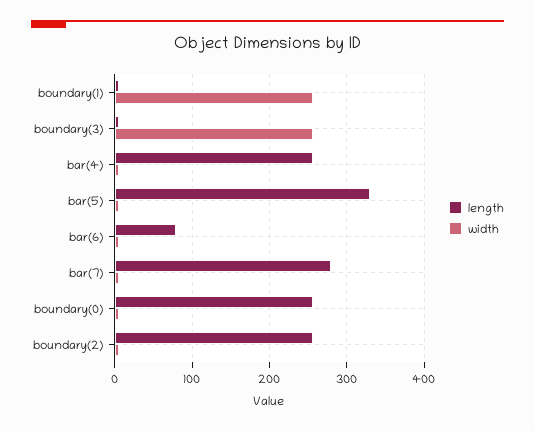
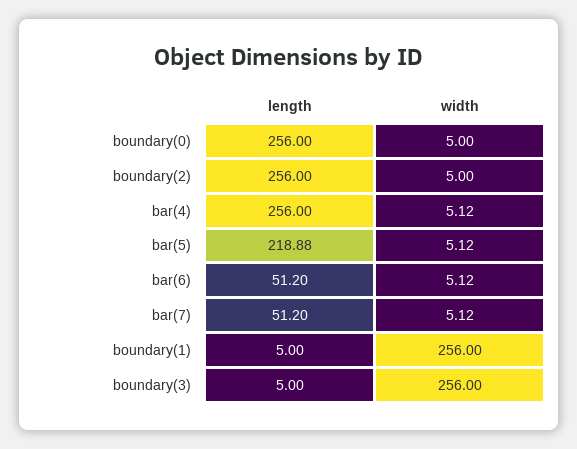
length, bar(5): 330 -> 218.88
length, bar(6): 80 -> 51.2
length, bar(7): 280 -> 51.2

